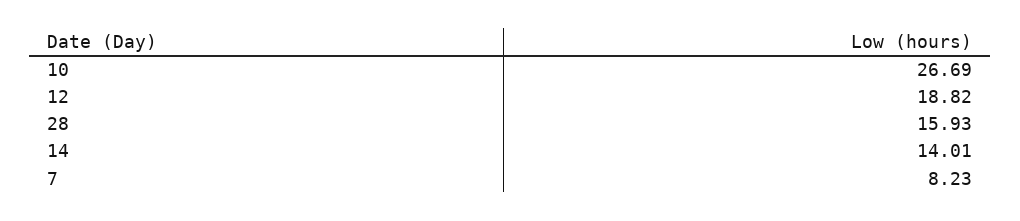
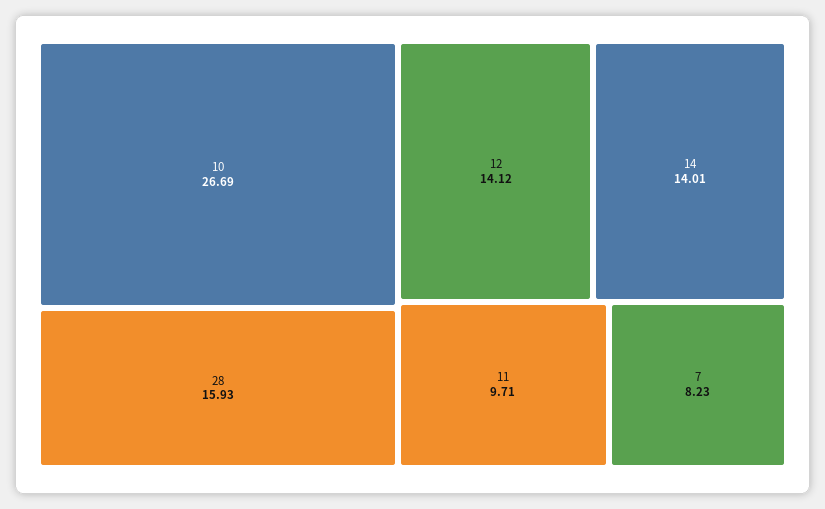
12: 18.82 -> 14.12
11: none -> 9.71

